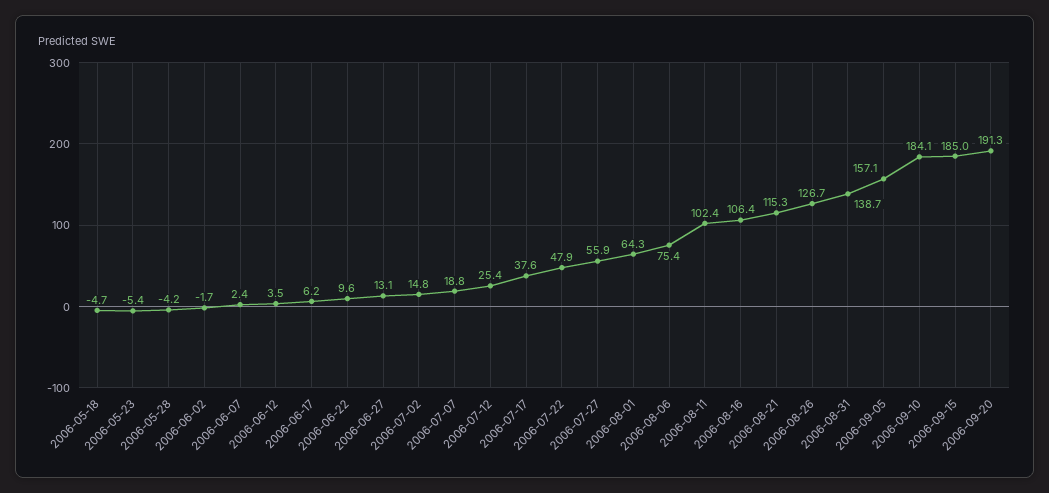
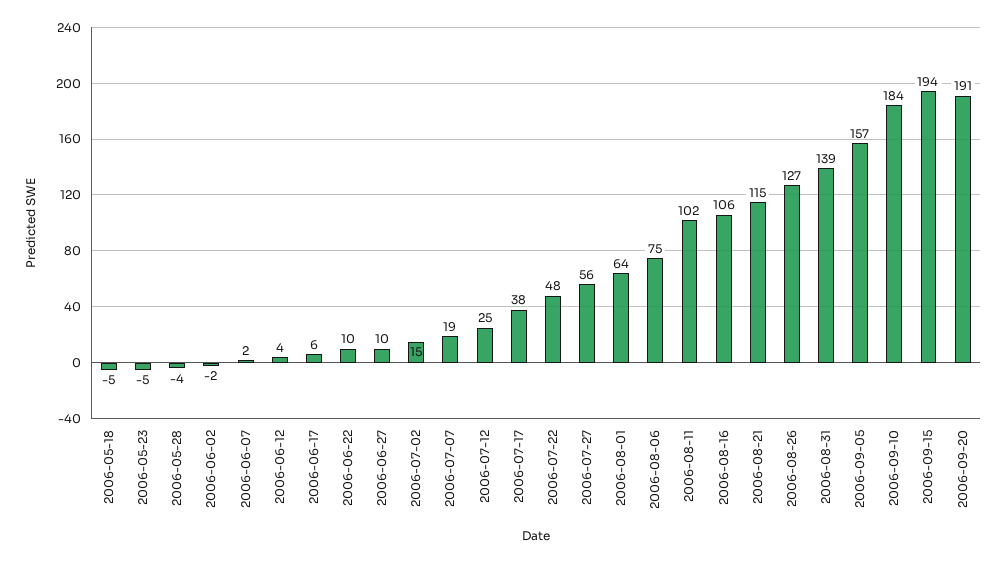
2006-06-27: 13.1 -> 10
2006-09-15: 185 -> 194

